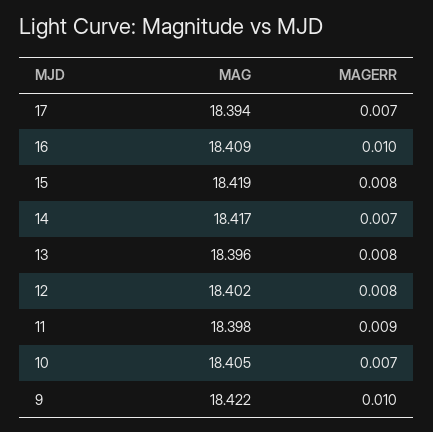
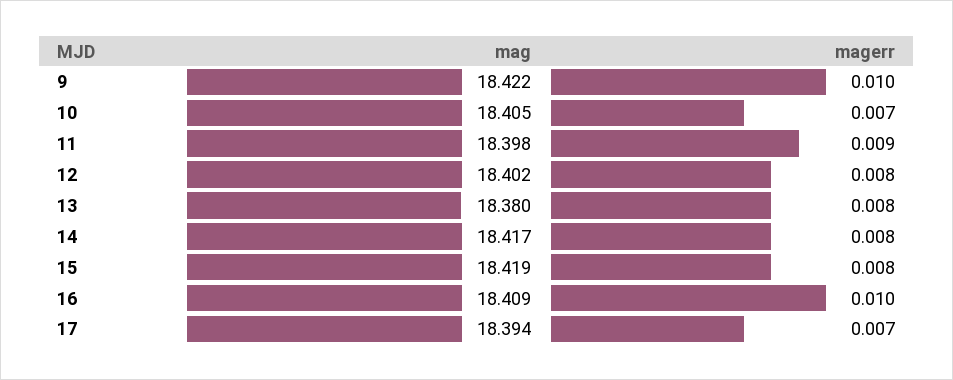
MAGERR, 14: 0.007 -> 0.008
MAG, 13: 18.396 -> 18.38

